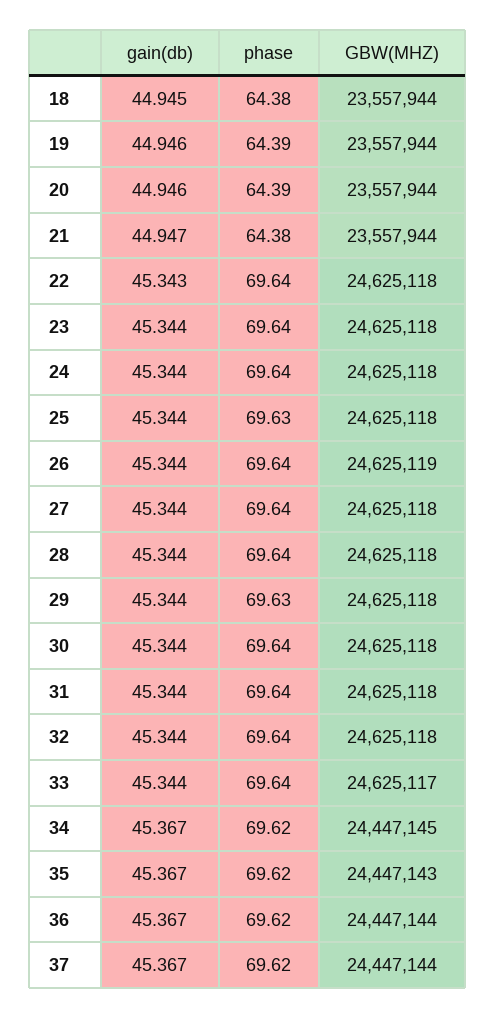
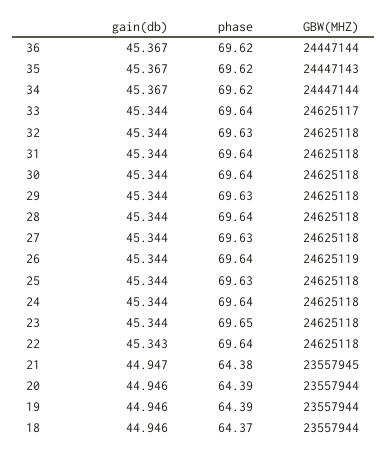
gain(db), 18: 44.945 -> 44.946
phase, 18: 64.38 -> 64.37
GBW(MHZ), 21: 23557944 -> 23557945
phase, 23: 69.64 -> 69.65
phase, 27: 69.64 -> 69.63
phase, 32: 69.64 -> 69.63
GBW(MHZ), 34: 24447145 -> 24447144
gain(db), 37: 45.367 -> none
phase, 37: 69.62 -> none
GBW(MHZ), 37: 24447144 -> none

